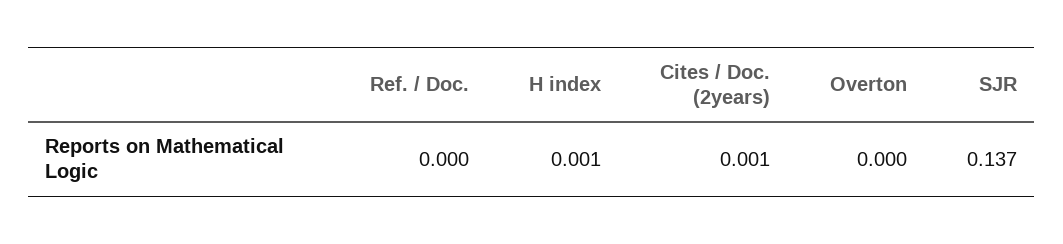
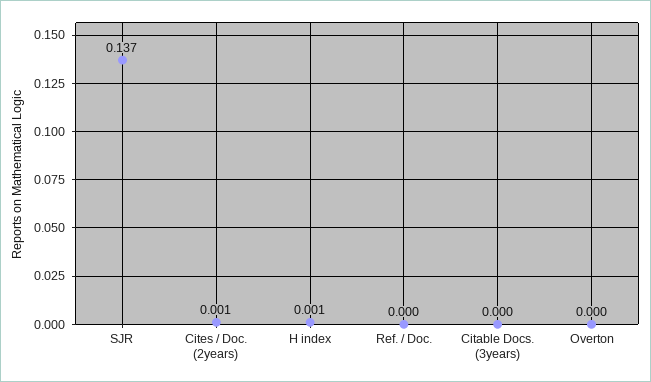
Citable Docs. (3years): none -> 0

